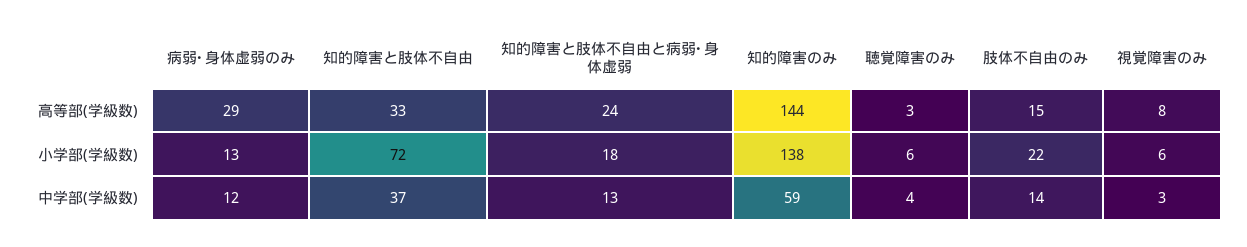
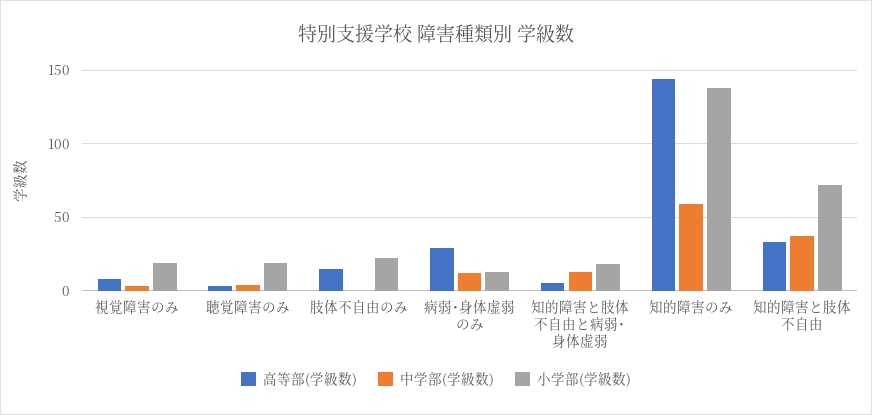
高等部(学級数), 知的障害と肢体不自由と病弱･身体虚弱: 24 -> 5
小学部(学級数), 聴覚障害のみ: 6 -> 20
小学部(学級数), 視覚障害のみ: 6 -> 20
中学部(学級数), 肢体不自由のみ: 14 -> 0

